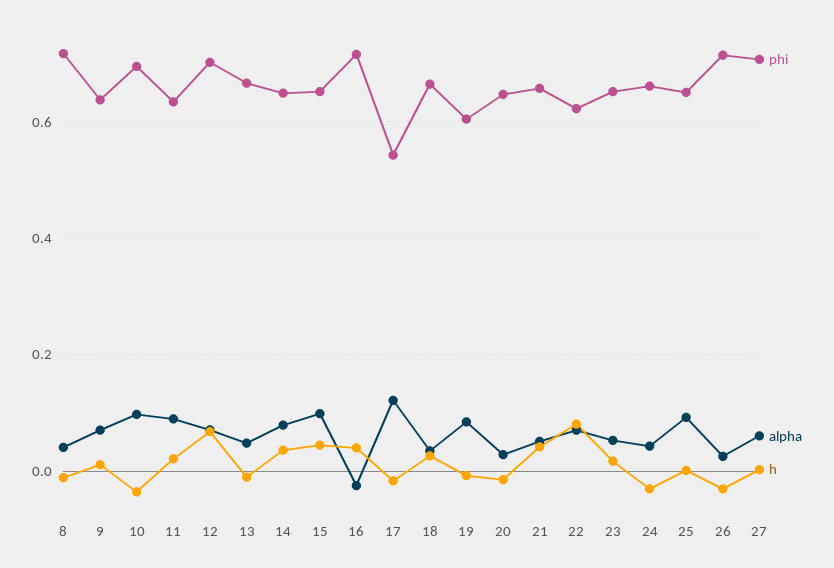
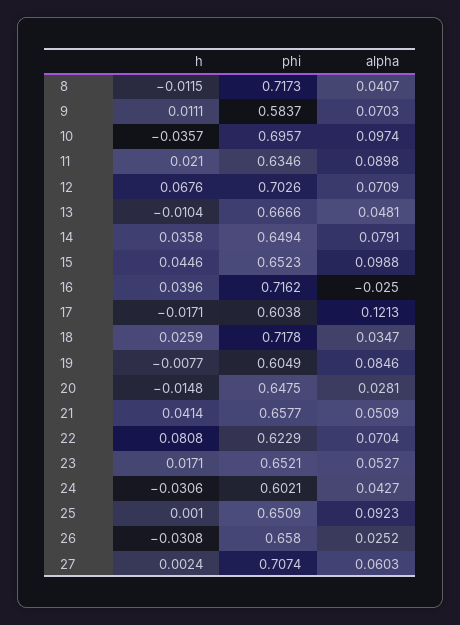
phi, 9: 0.64 -> 0.5837
phi, 17: 0.54 -> 0.6038
phi, 18: 0.66 -> 0.7178
phi, 24: 0.66 -> 0.6021
phi, 26: 0.72 -> 0.658

